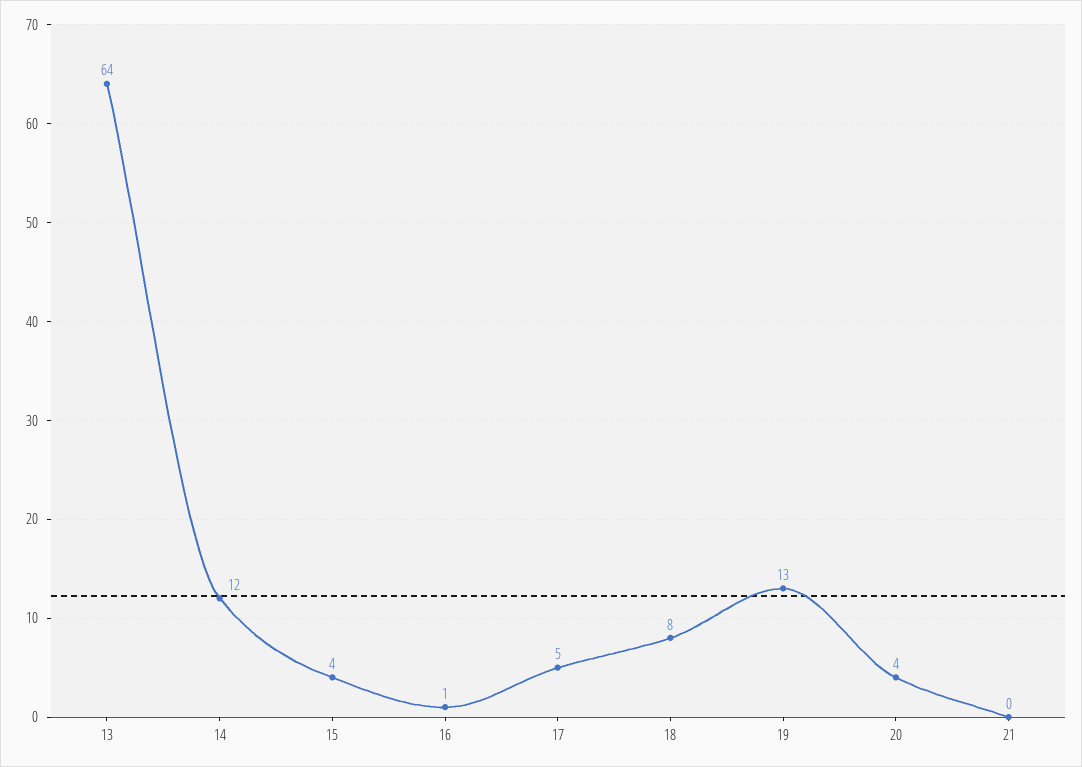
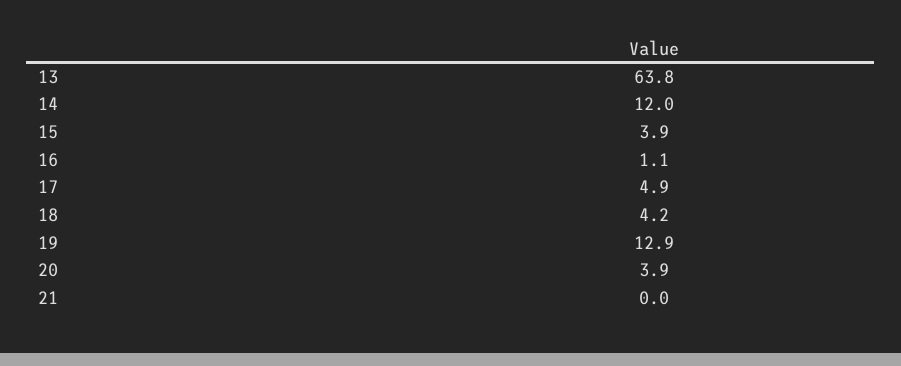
18: 8 -> 4.2

